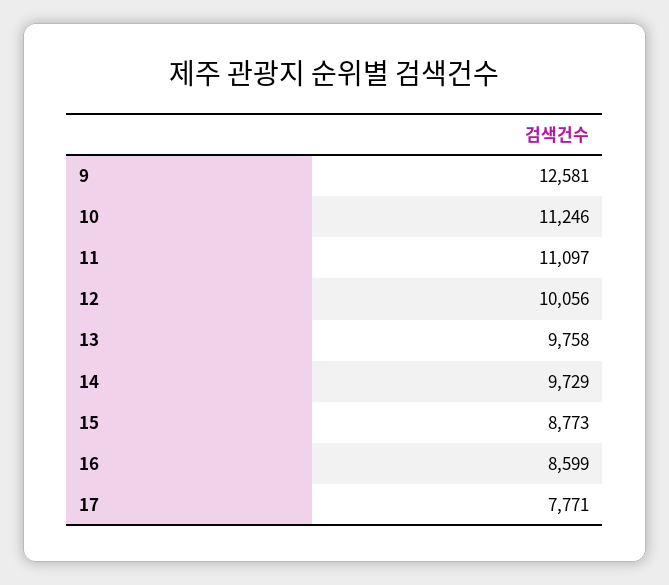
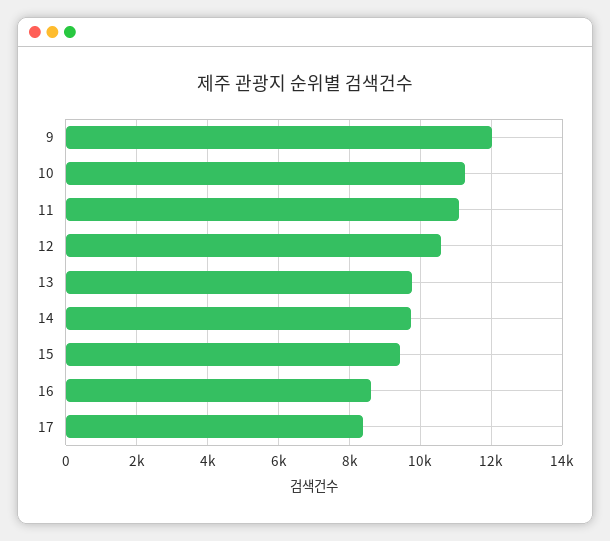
9: 12581 -> 12000
12: 10056 -> 10600
15: 8773 -> 9400
17: 7771 -> 8400

